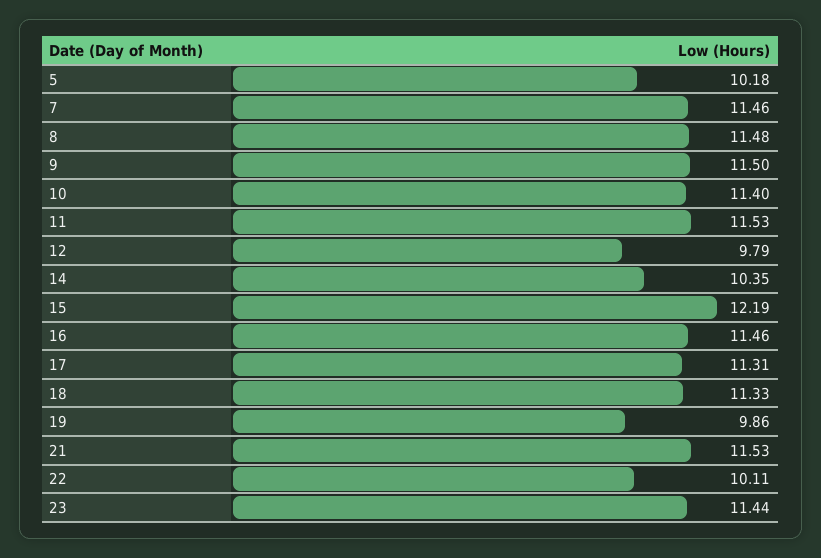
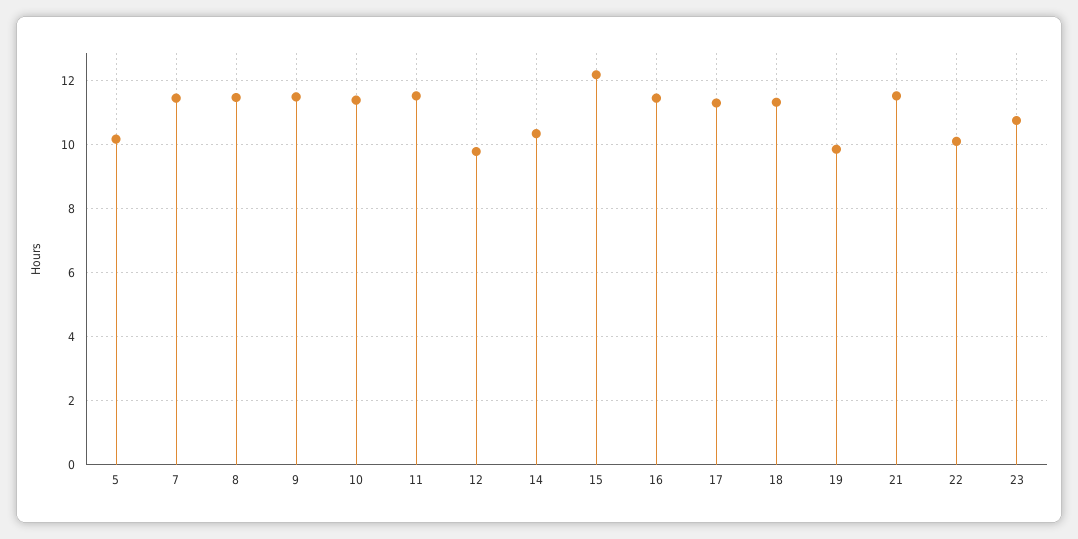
23: 11.44 -> 10.8

